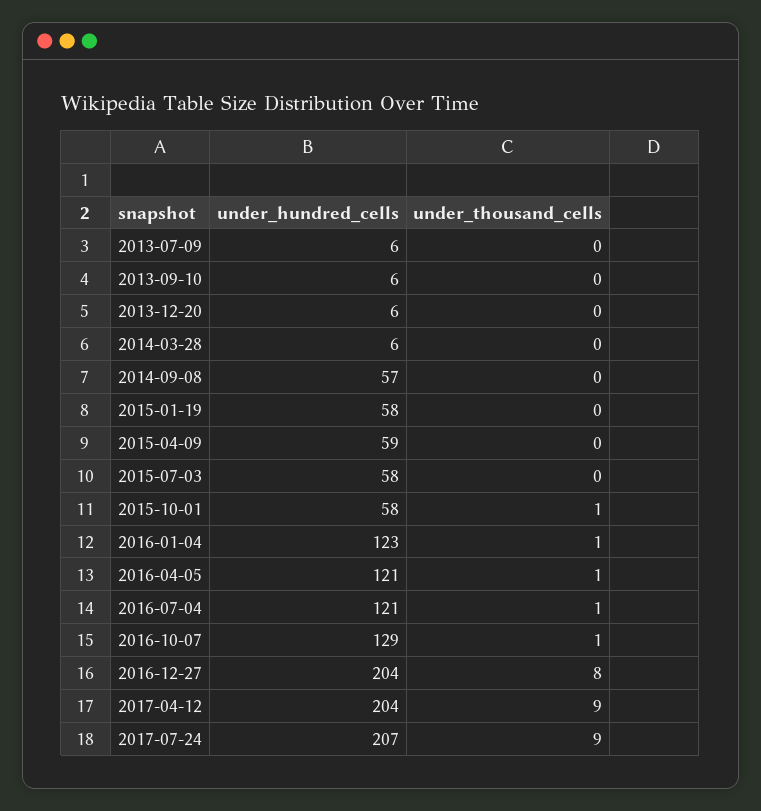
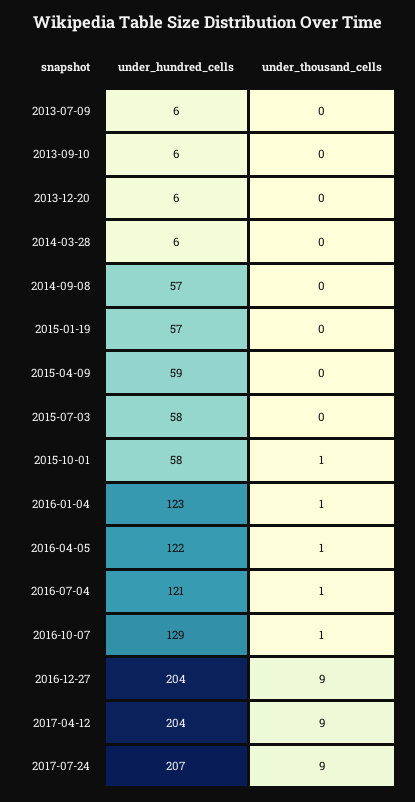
under_hundred_cells, 2015-01-19: 58 -> 57
under_hundred_cells, 2016-04-05: 121 -> 122
under_thousand_cells, 2016-12-27: 8 -> 9

